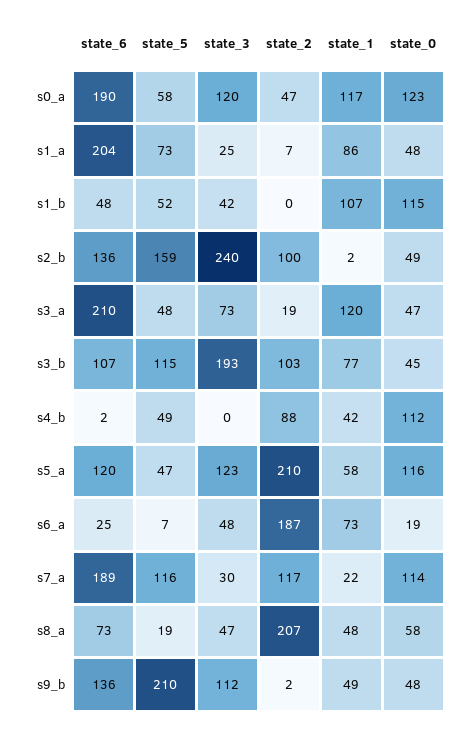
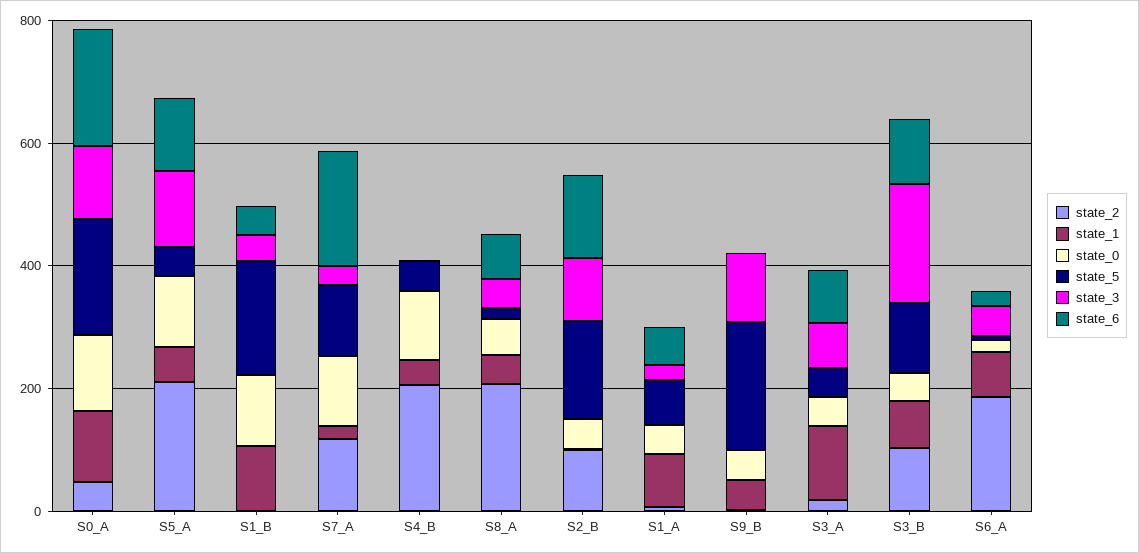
state_5, s0_a: 58 -> 200
state_6, s1_a: 204 -> 50
state_5, s1_b: 52 -> 200
state_3, s2_b: 240 -> 100
state_6, s3_a: 210 -> 100
state_2, s4_b: 88 -> 200
state_6, s9_b: 136 -> 0

